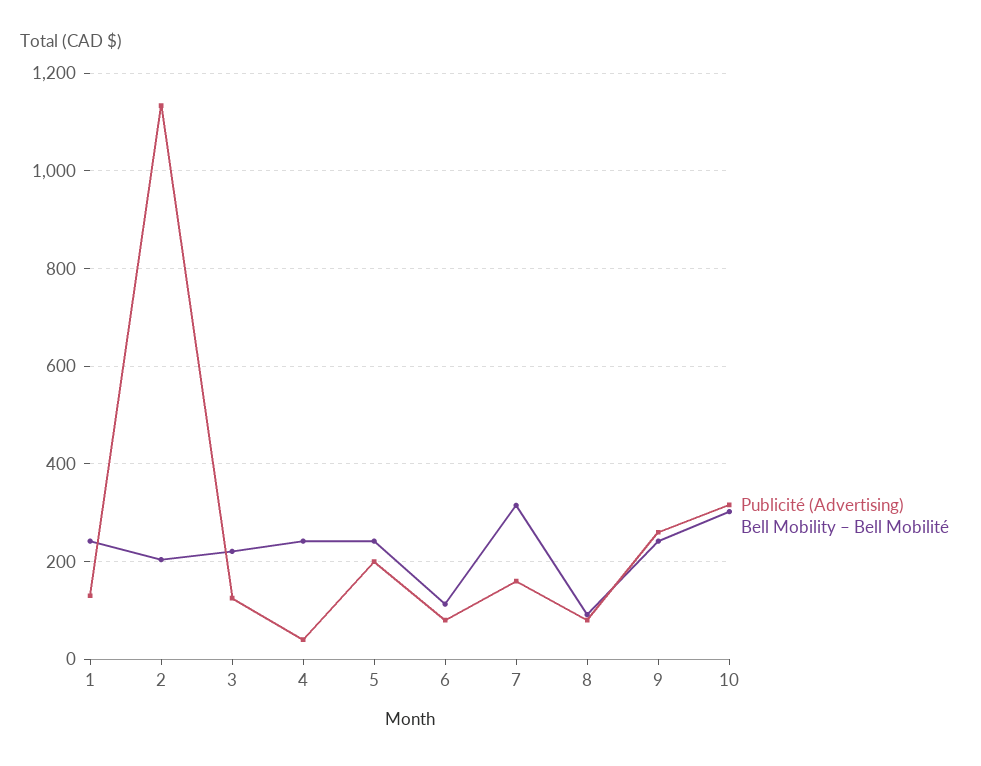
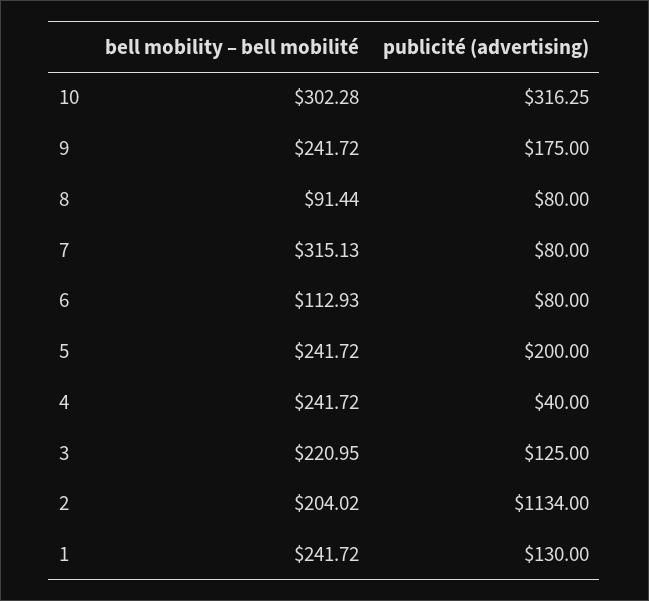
Publicité (Advertising), 7: 160 -> 80
Publicité (Advertising), 9: 260 -> 175

